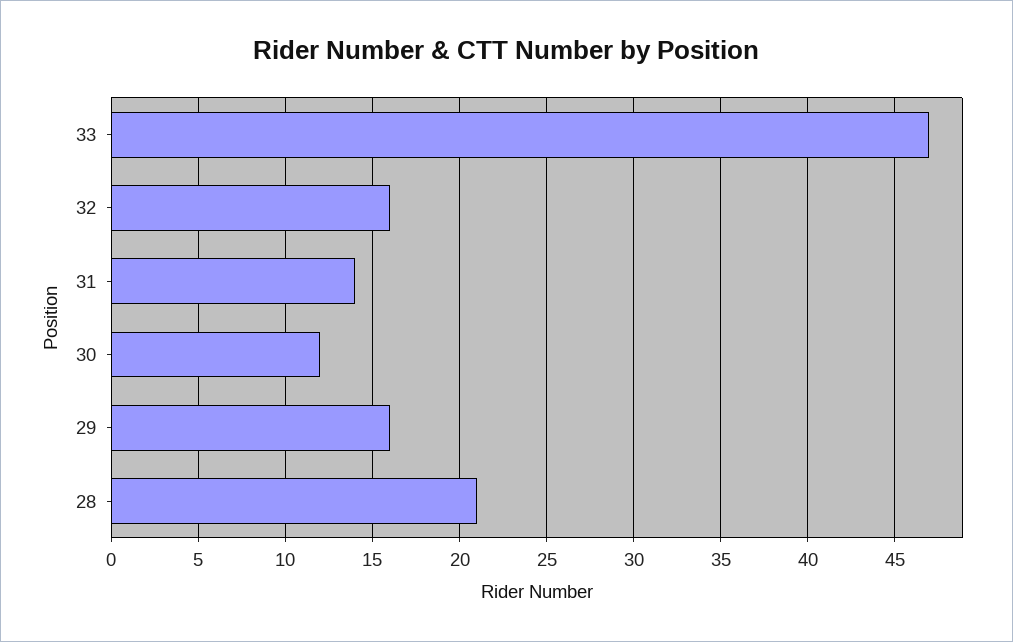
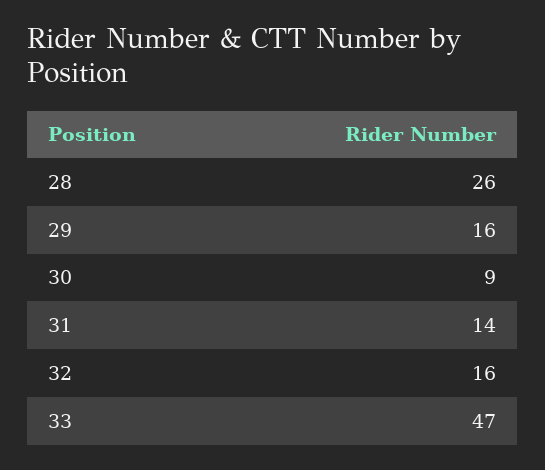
30: 12 -> 9
28: 21 -> 26

